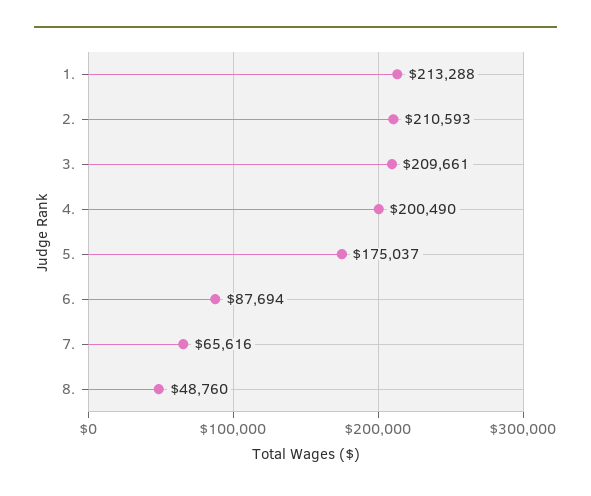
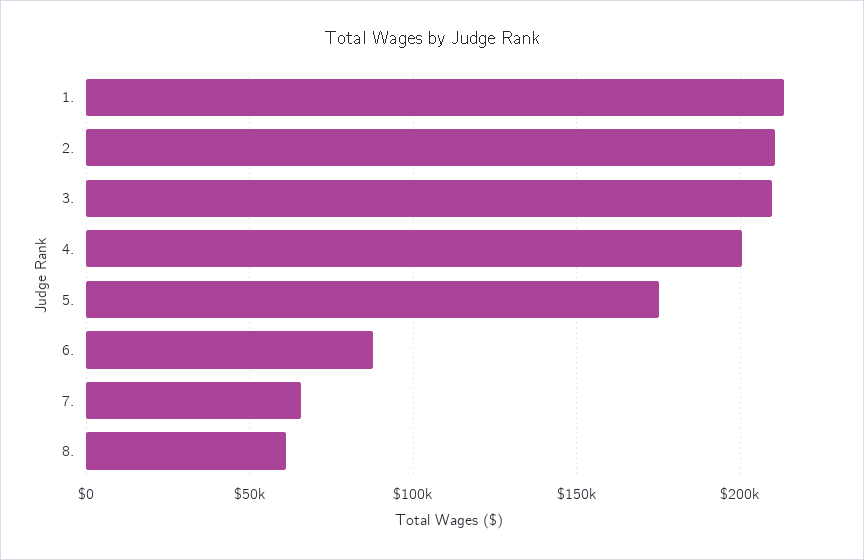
8.: 48760 -> 60000

